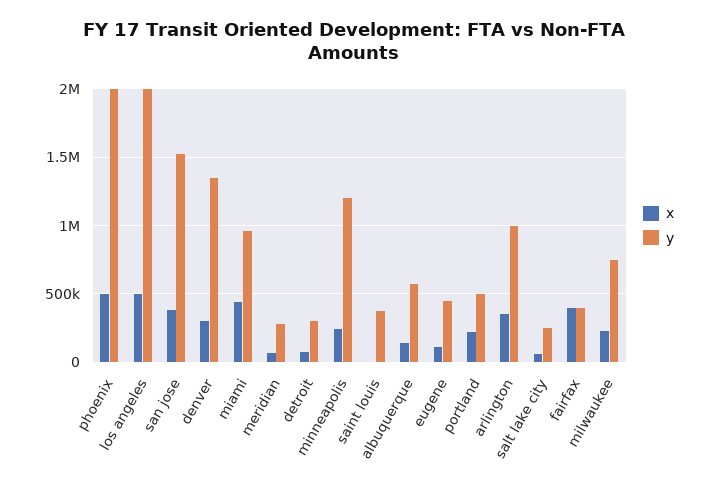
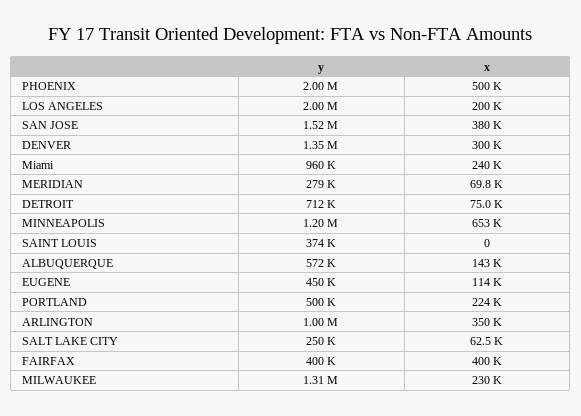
x, los angeles: 500000 -> 200000
x, miami: 450000 -> 240000
y, detroit: 300000 -> 712000
x, minneapolis: 250000 -> 653000
y, milwaukee: 750000 -> 1310000

